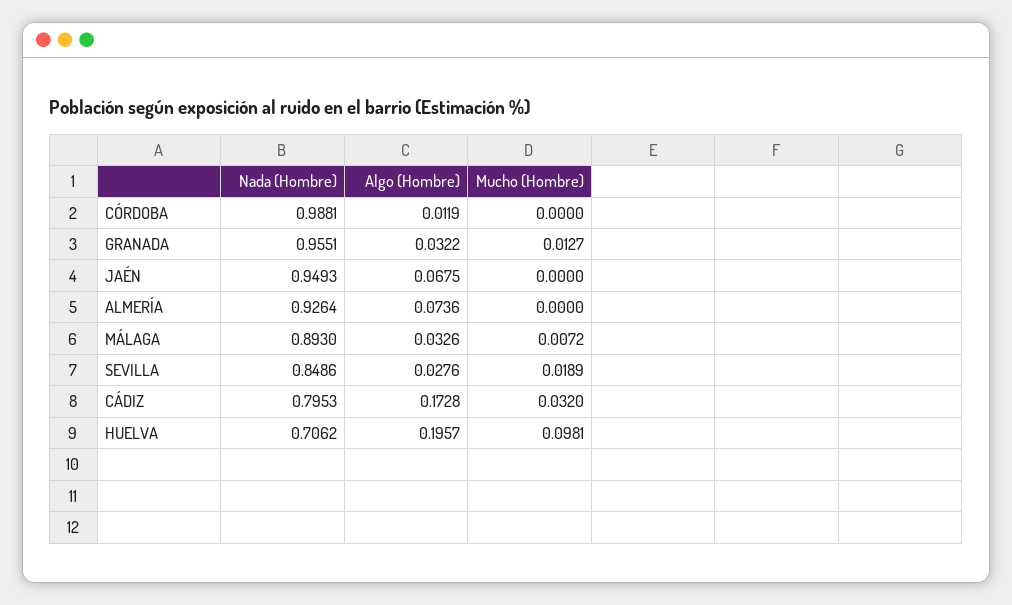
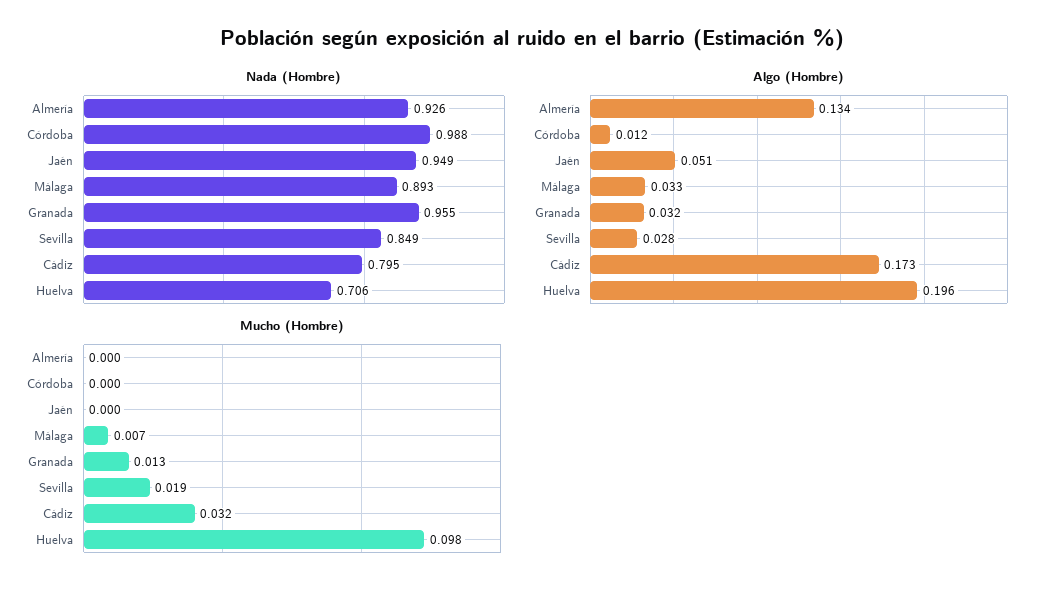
Algo (Hombre), JAÉN: 0.0675 -> 0.051
Algo (Hombre), ALMERÍA: 0.0736 -> 0.134

